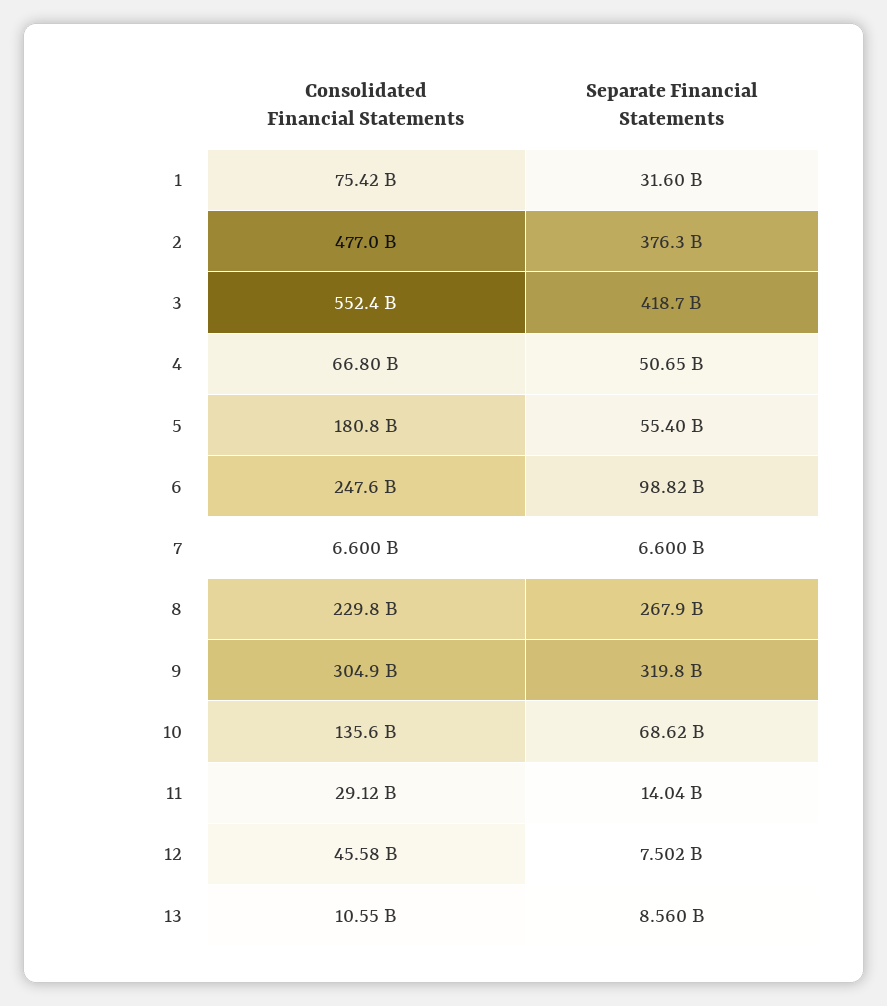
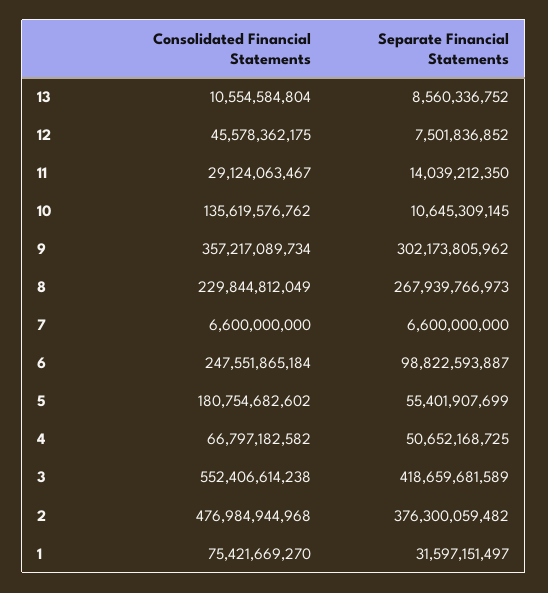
Consolidated Financial Statements, 9: 304900000000 -> 357217089734
Separate Financial Statements, 9: 319800000000 -> 302173805962
Separate Financial Statements, 10: 68620000000 -> 10645309145

